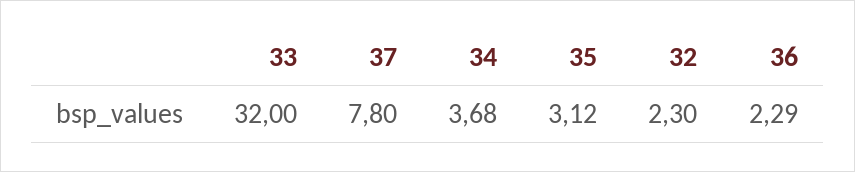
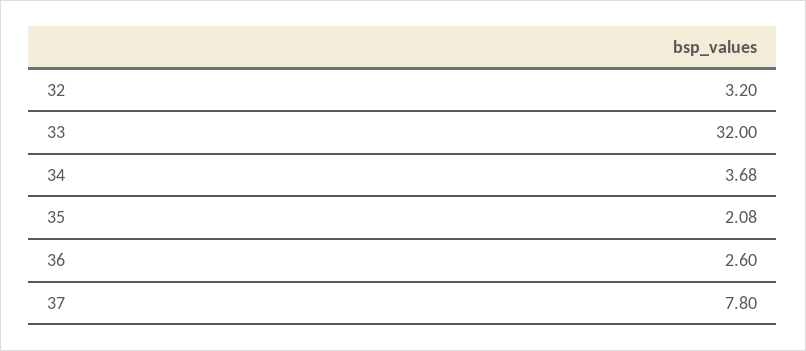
35: 3.12 -> 2.08
32: 2.3 -> 3.2
36: 2.29 -> 2.6

